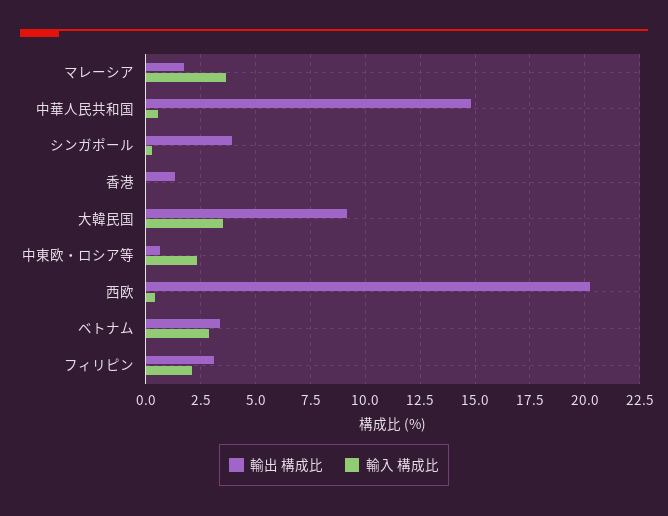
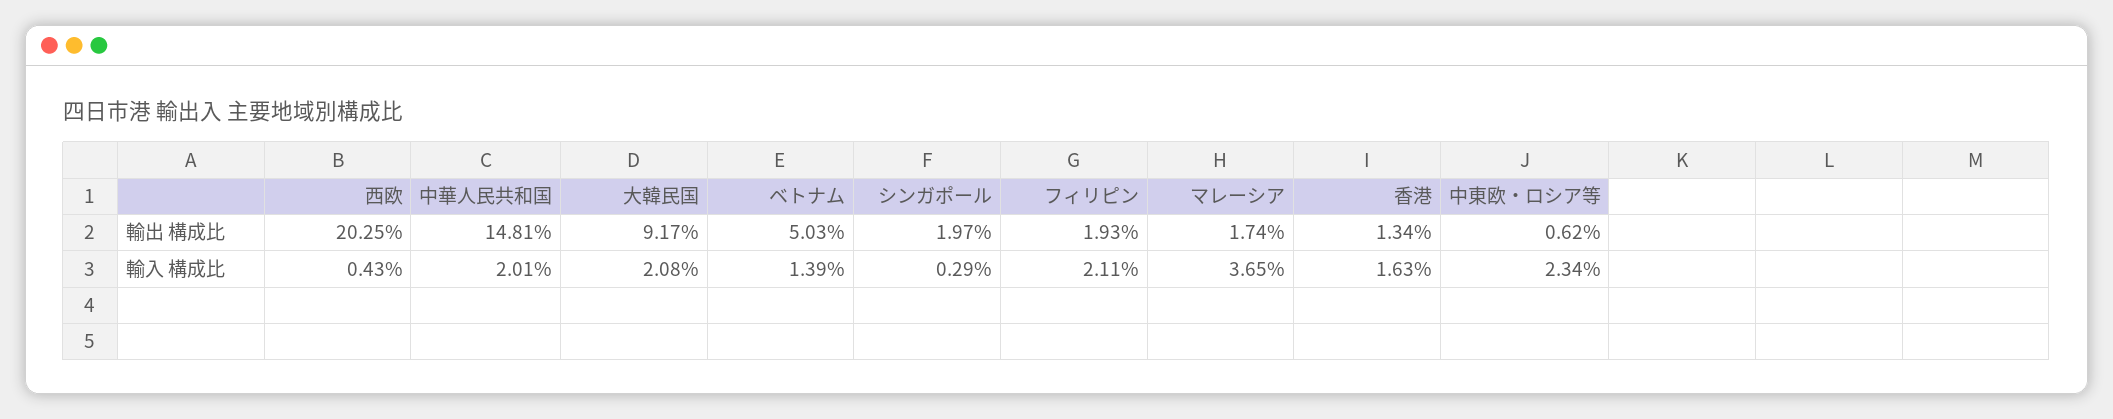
輸入 構成比, 中華人民共和国: 0.5 -> 2.01
輸出 構成比, シンガポール: 4 -> 1.97
輸入 構成比, 香港: 0 -> 1.63
輸入 構成比, 大韓民国: 3.5 -> 2.08
輸出 構成比, ベトナム: 3.5 -> 5.03
輸入 構成比, ベトナム: 3 -> 1.39
輸出 構成比, フィリピン: 3 -> 1.93

